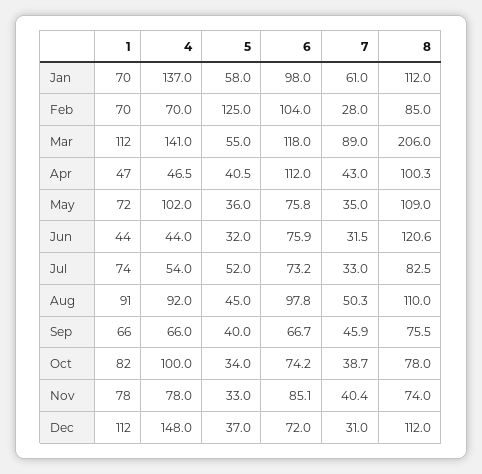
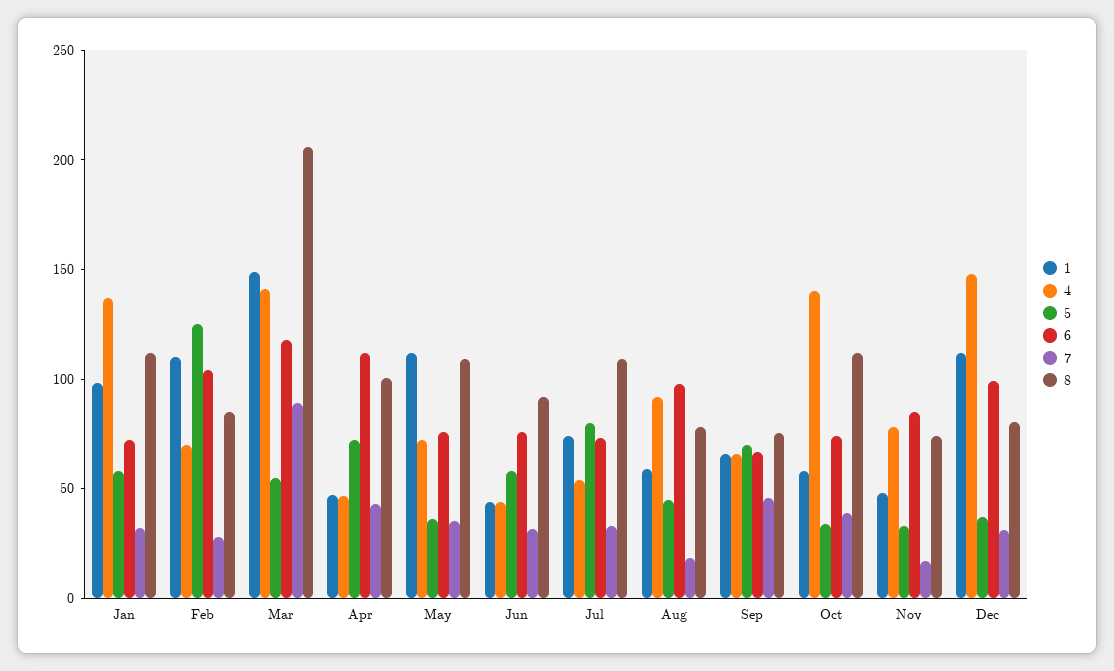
1, Jan: 70 -> 100
6, Jan: 98 -> 70
7, Jan: 61 -> 30
1, Feb: 70 -> 110
1, Mar: 112 -> 150
5, Apr: 40.5 -> 70
1, May: 72 -> 110
4, May: 102 -> 70
5, Jun: 32 -> 60
8, Jun: 120.6 -> 90
5, Jul: 52 -> 80
8, Jul: 82.5 -> 110
1, Aug: 91 -> 60
7, Aug: 50.3 -> 20
8, Aug: 110 -> 80
5, Sep: 40 -> 70
1, Oct: 82 -> 60
4, Oct: 100 -> 140
8, Oct: 78 -> 110
1, Nov: 78 -> 50
7, Nov: 40.4 -> 20
6, Dec: 72 -> 100
8, Dec: 112 -> 80

